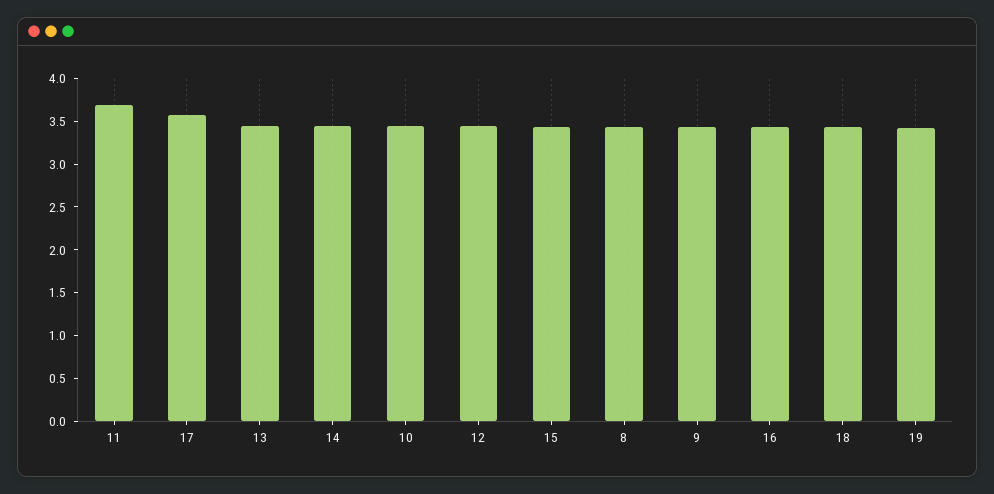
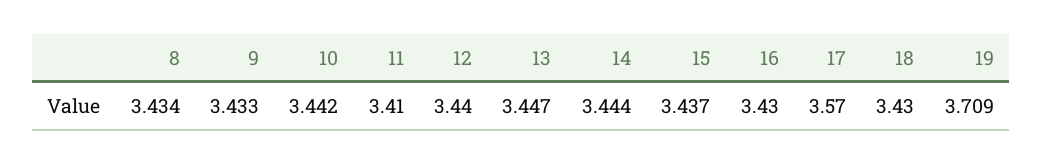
11: 3.7 -> 3.41
19: 3.4 -> 3.709

